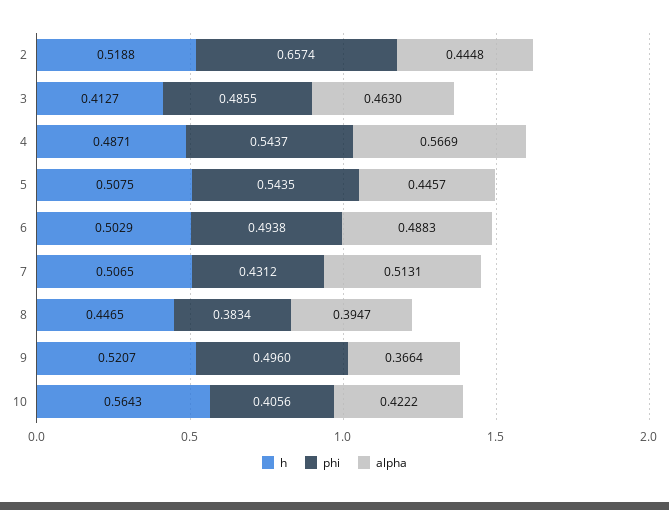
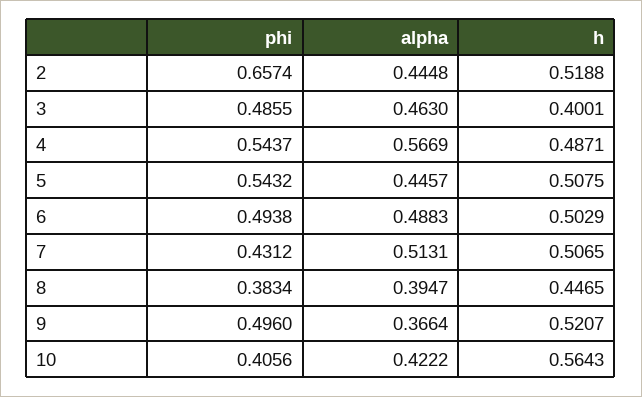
h, 3: 0.4127 -> 0.4001
phi, 5: 0.5435 -> 0.5432

